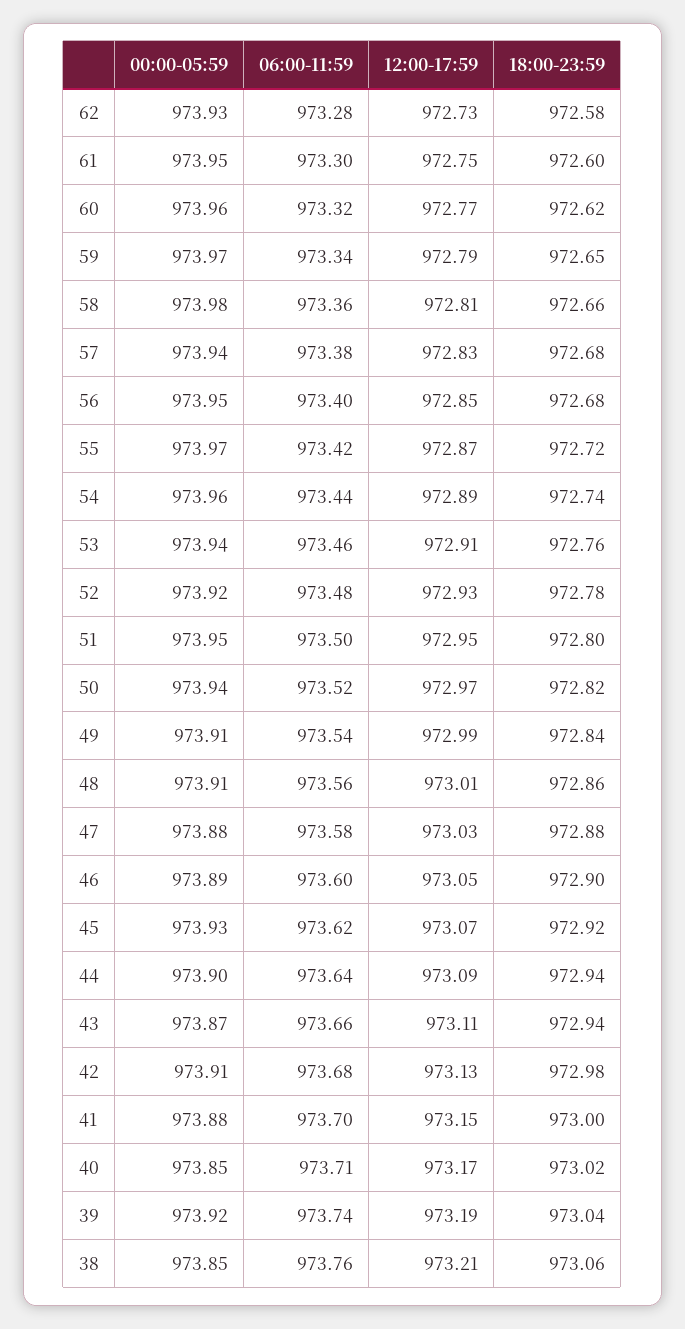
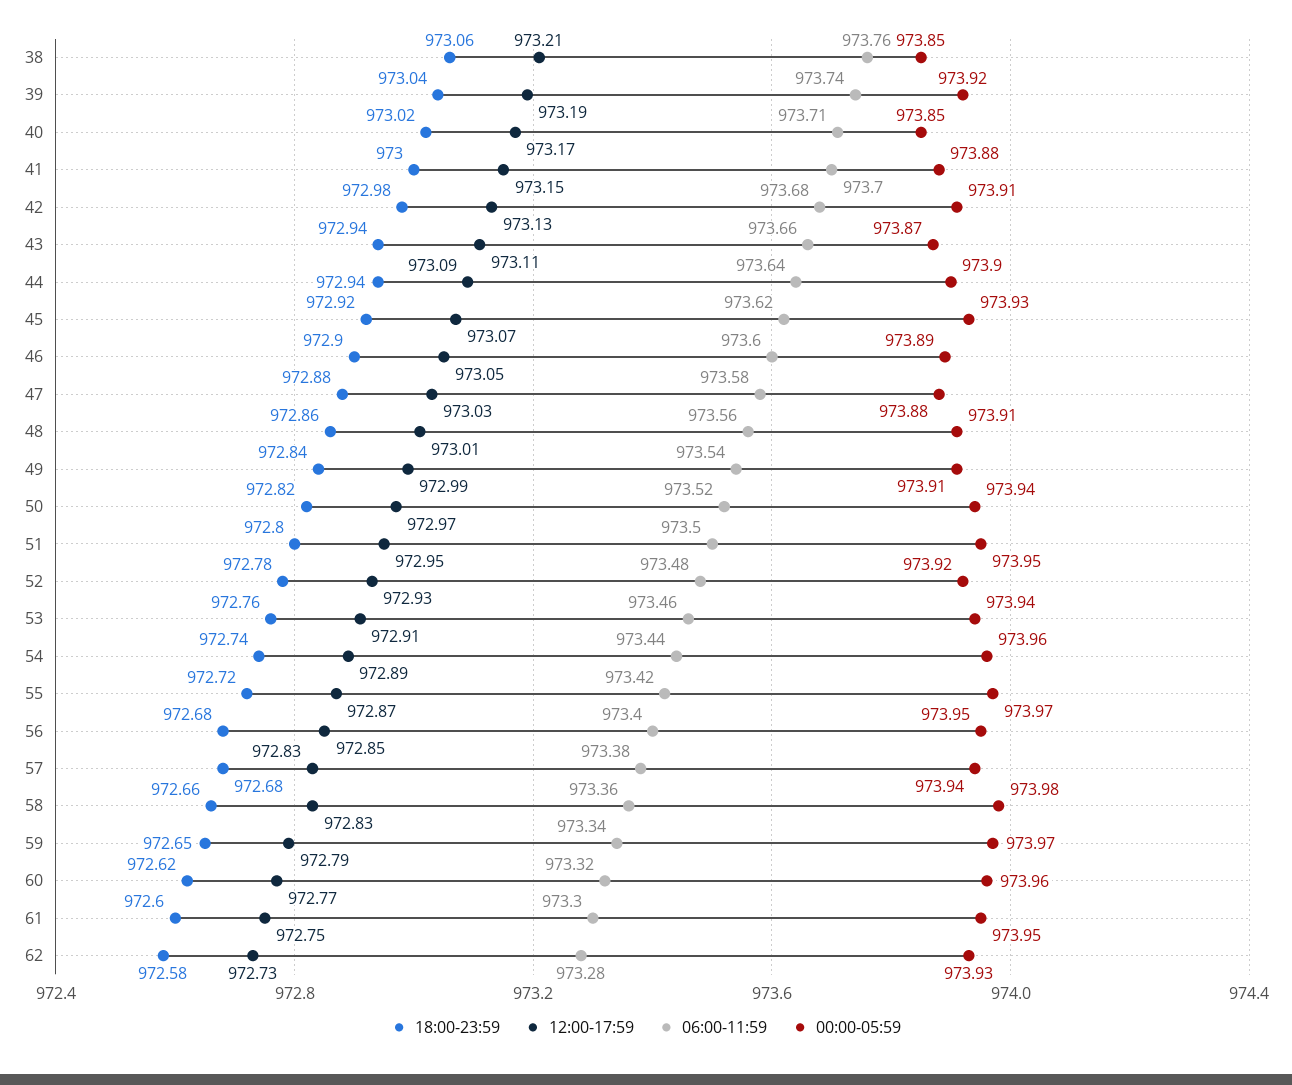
12:00-17:59, 58: 972.81 -> 972.83

